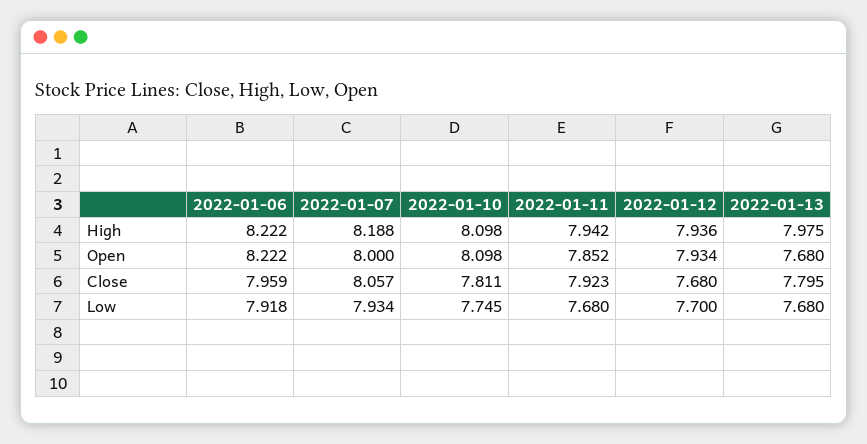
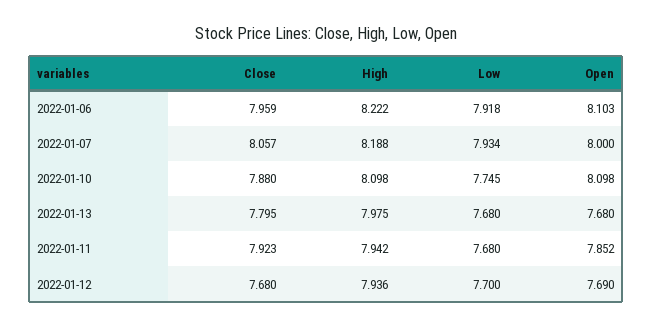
2022-01-06, Open: 8.222 -> 8.103
2022-01-12, Open: 7.934 -> 7.69
2022-01-10, Close: 7.811 -> 7.88

